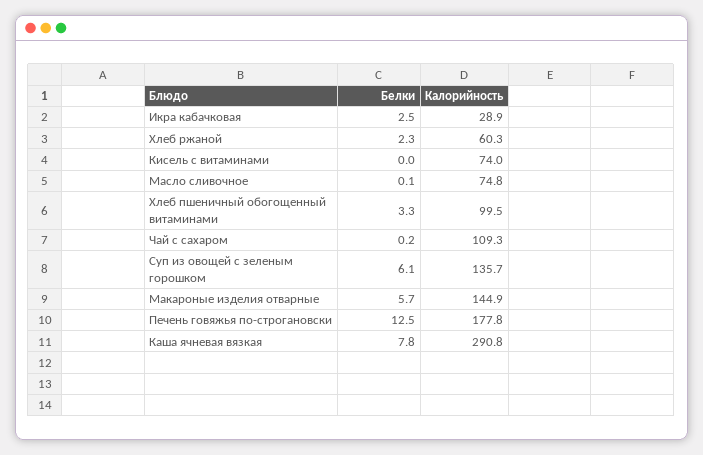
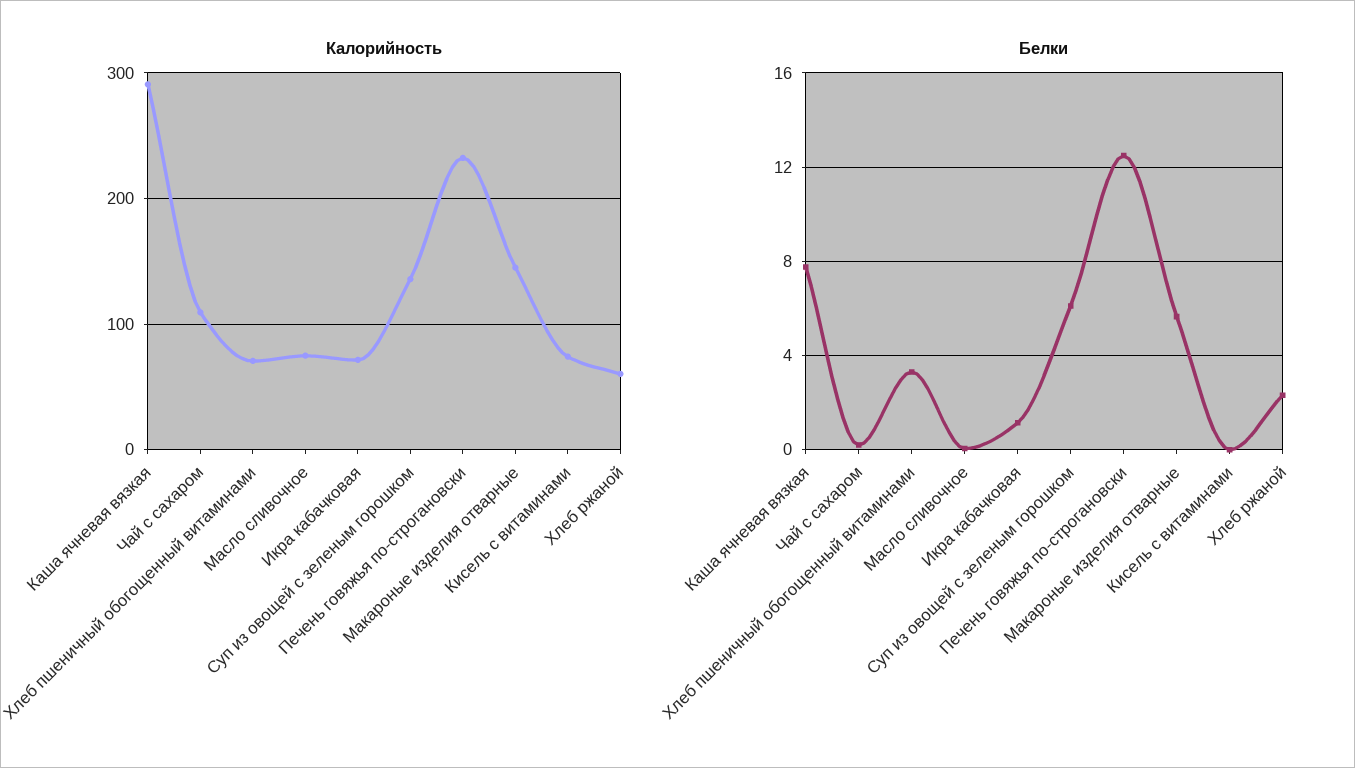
Белки, Икра кабачковая: 2.5 -> 1
Калорийность, Икра кабачковая: 28.9 -> 70
Калорийность, Хлеб пшеничный обогощенный витаминами: 99.5 -> 70
Калорийность, Печень говяжья по-строгановски: 177.8 -> 230

